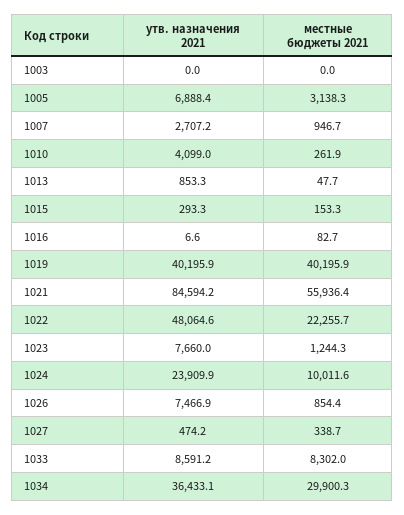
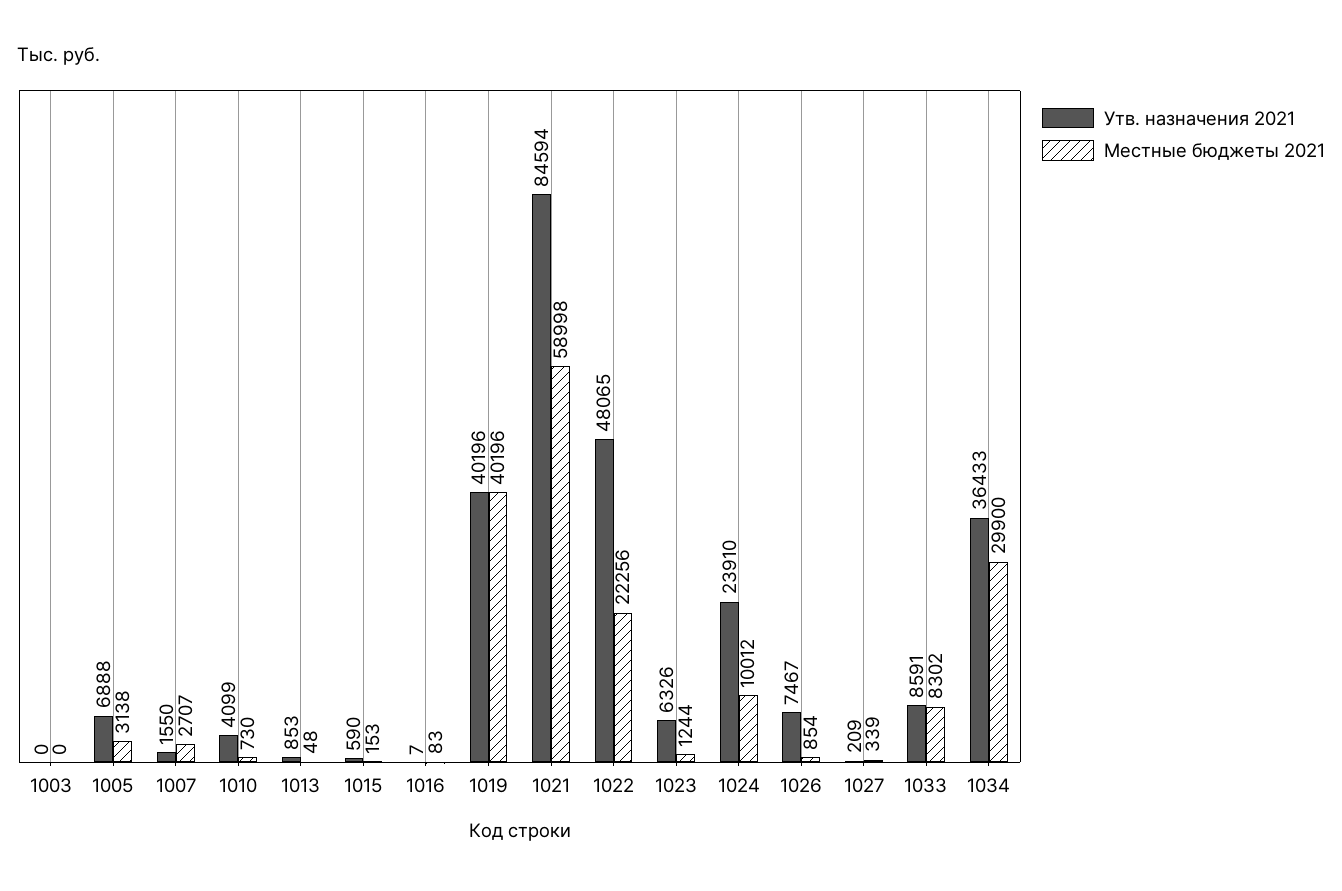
утв. назначения 2021, 1007: 2707.2 -> 1550
местные бюджеты 2021, 1007: 946.7 -> 2707
местные бюджеты 2021, 1010: 261.9 -> 730
утв. назначения 2021, 1015: 293.3 -> 590
местные бюджеты 2021, 1021: 55936.4 -> 58998
утв. назначения 2021, 1023: 7660 -> 6326
утв. назначения 2021, 1027: 474.2 -> 209

